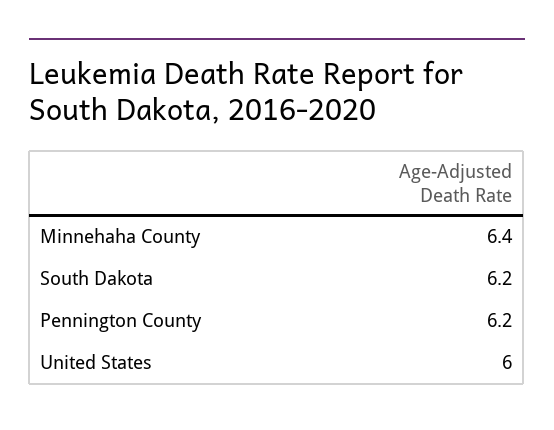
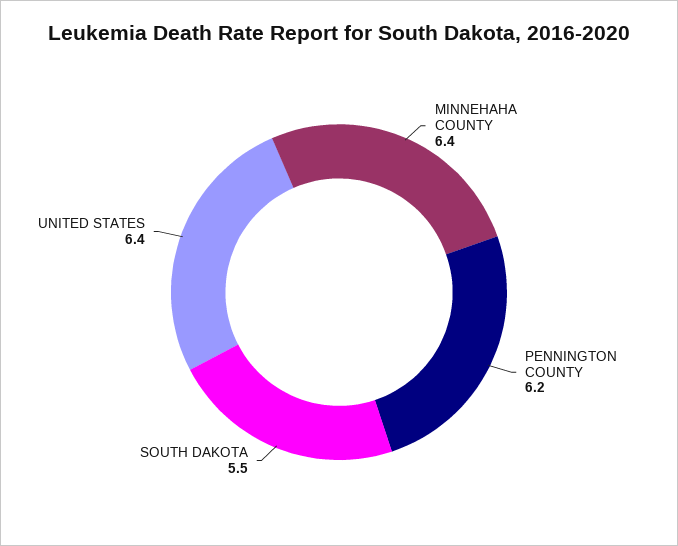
South Dakota: 6.2 -> 5.5
United States: 6 -> 6.4

